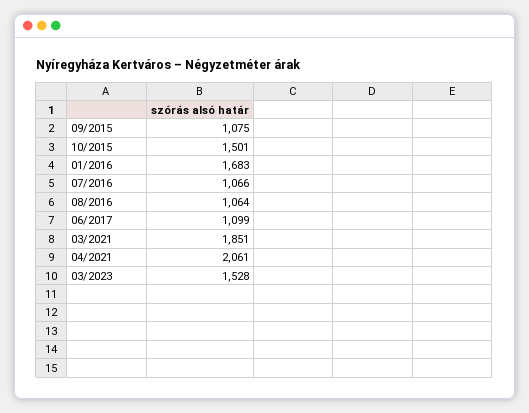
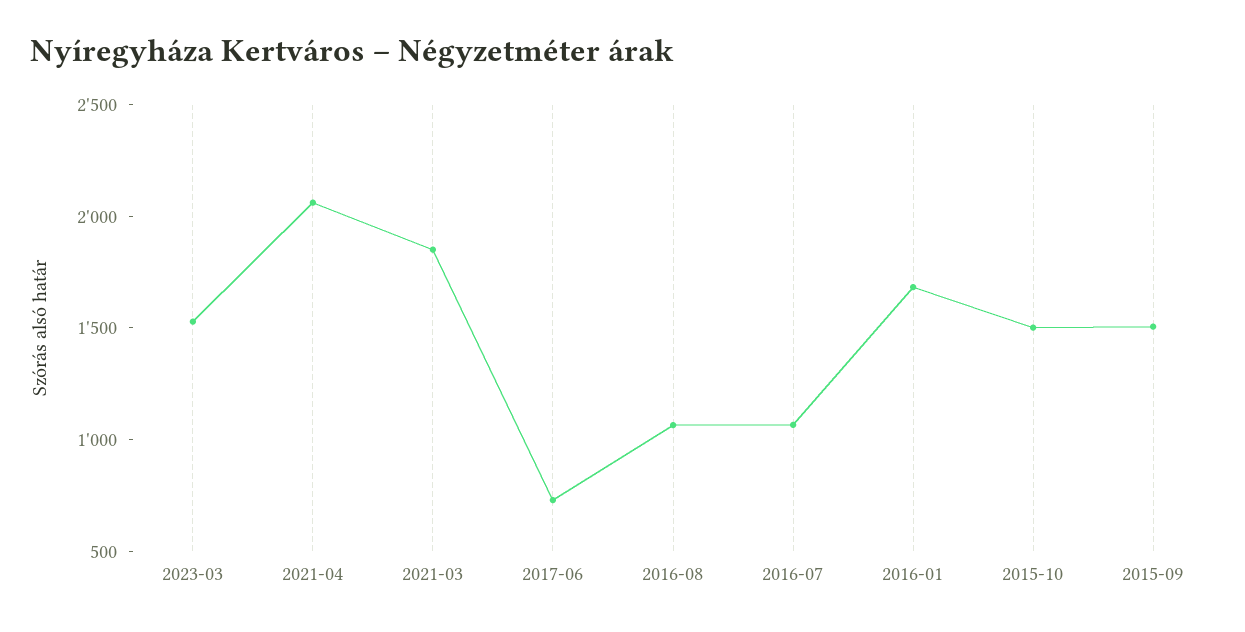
09/2015: 1075 -> 1500
06/2017: 1099 -> 700

